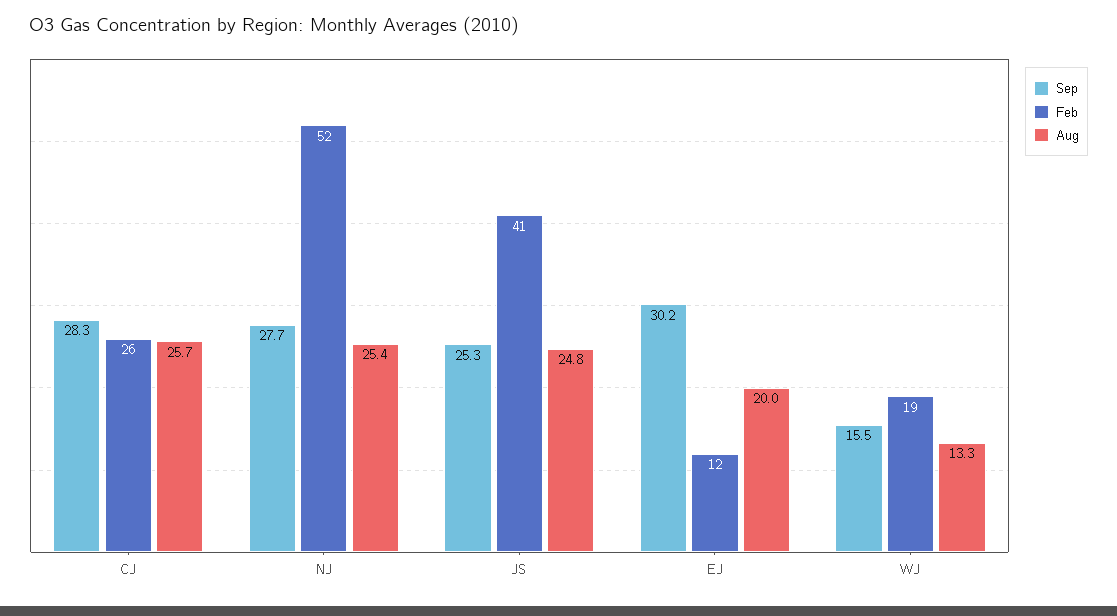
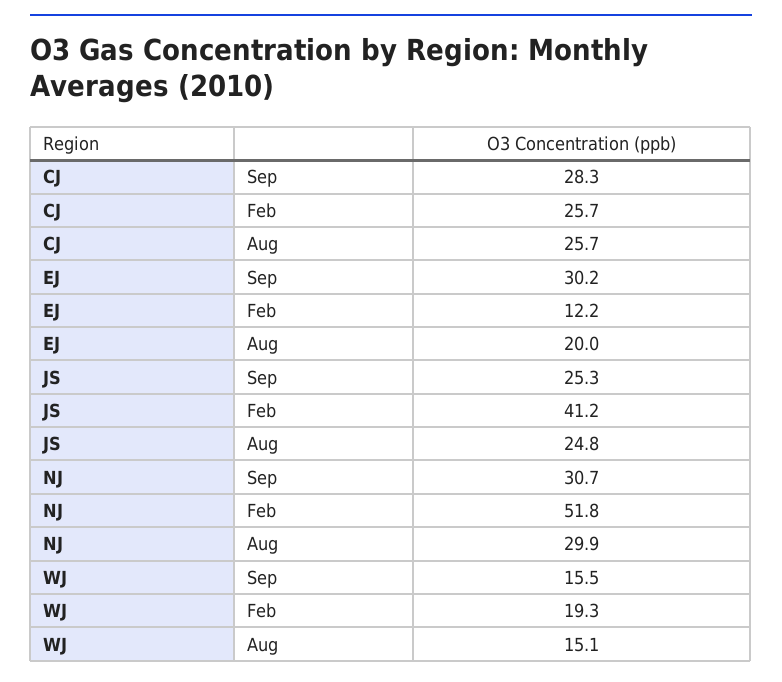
Sep, NJ: 27.7 -> 30.7
Aug, NJ: 25.4 -> 29.9
Aug, WJ: 13.3 -> 15.1

